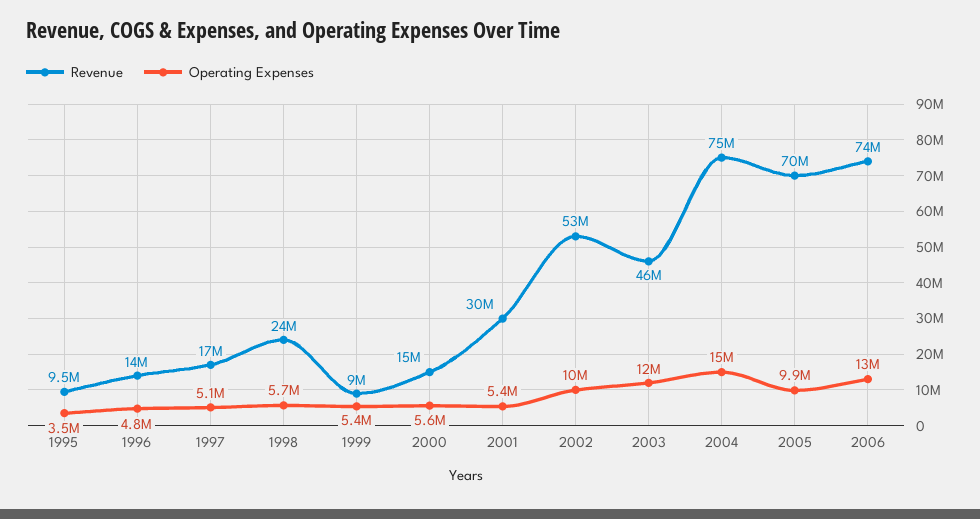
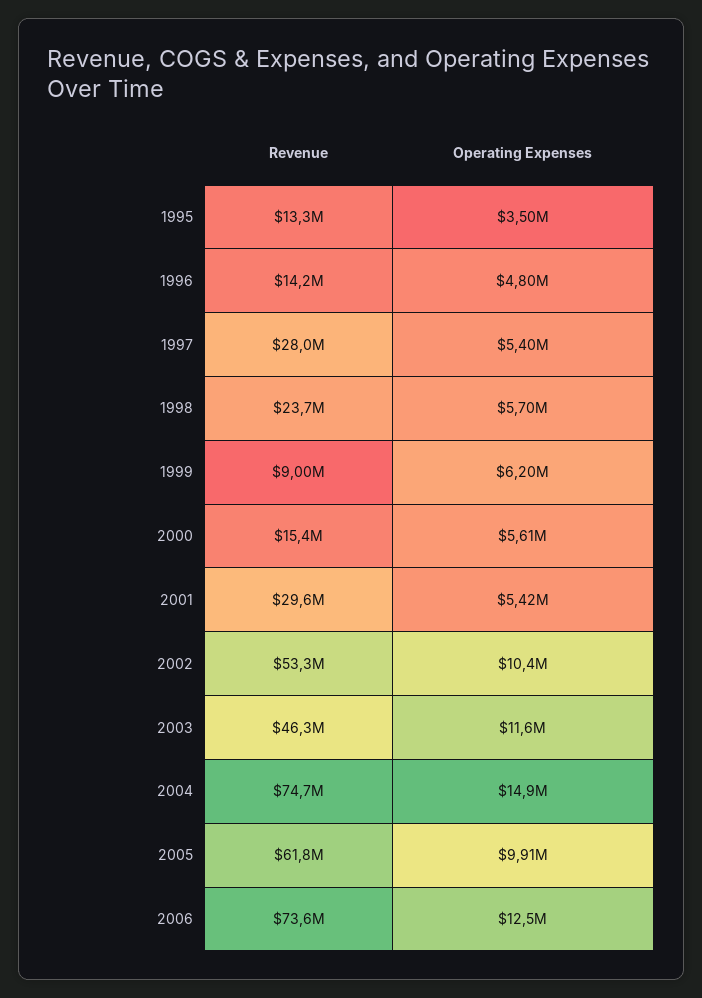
Revenue, 1995: 9500000 -> 13300000
Revenue, 1997: 17000000 -> 28000000
Operating Expenses, 1997: 5100000 -> 5400000
Operating Expenses, 1999: 5400000 -> 6200000
Revenue, 2005: 70000000 -> 61800000

